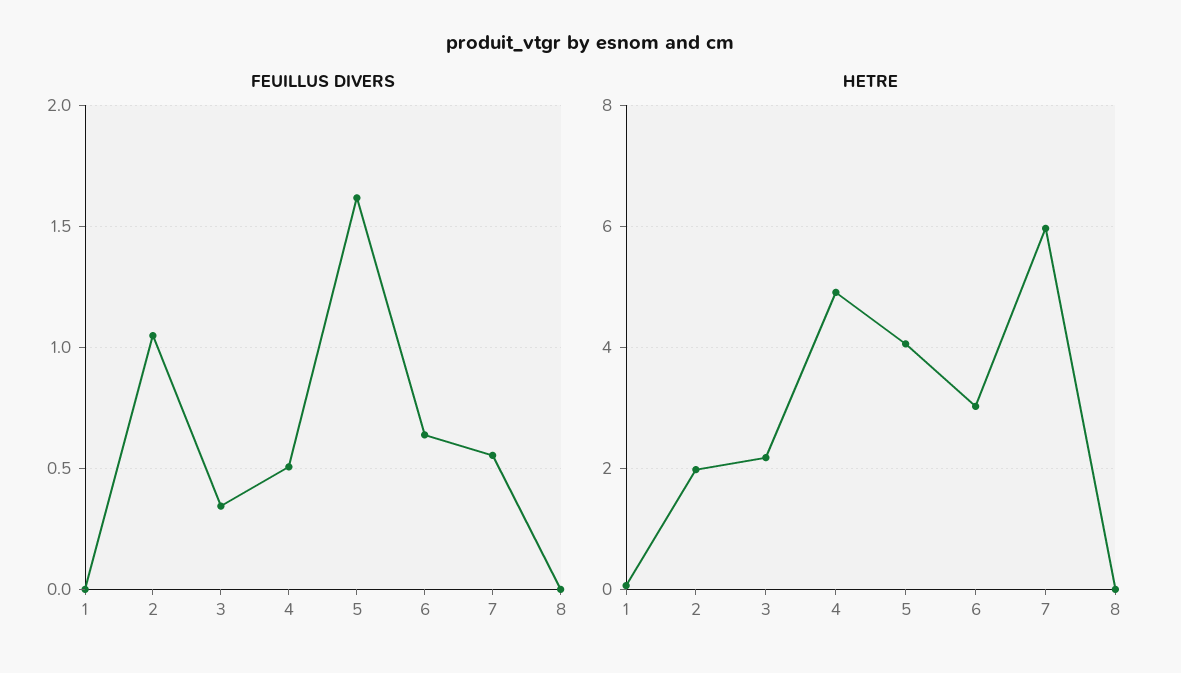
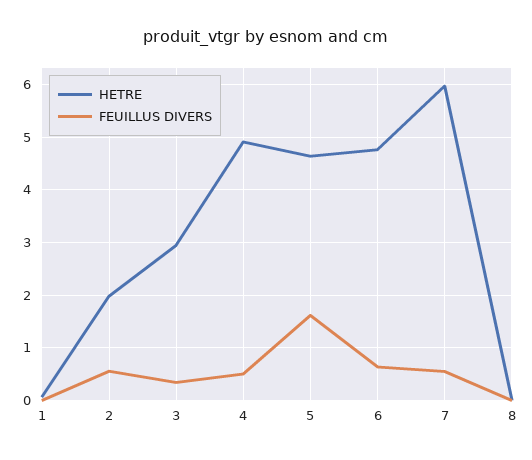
FEUILLUS DIVERS, 2: 1.05 -> 0.6
HETRE, 3: 2.2 -> 3
HETRE, 5: 4 -> 4.6
HETRE, 6: 3 -> 4.8

